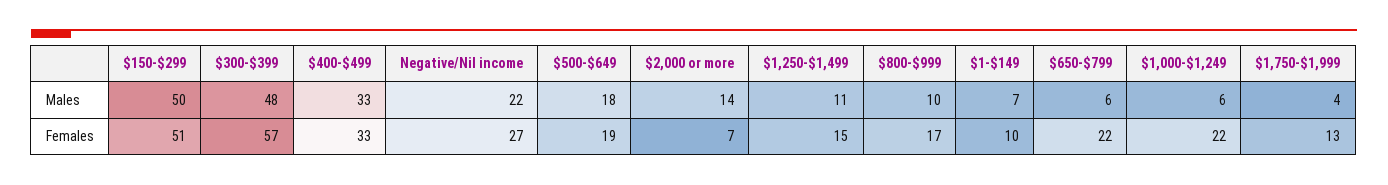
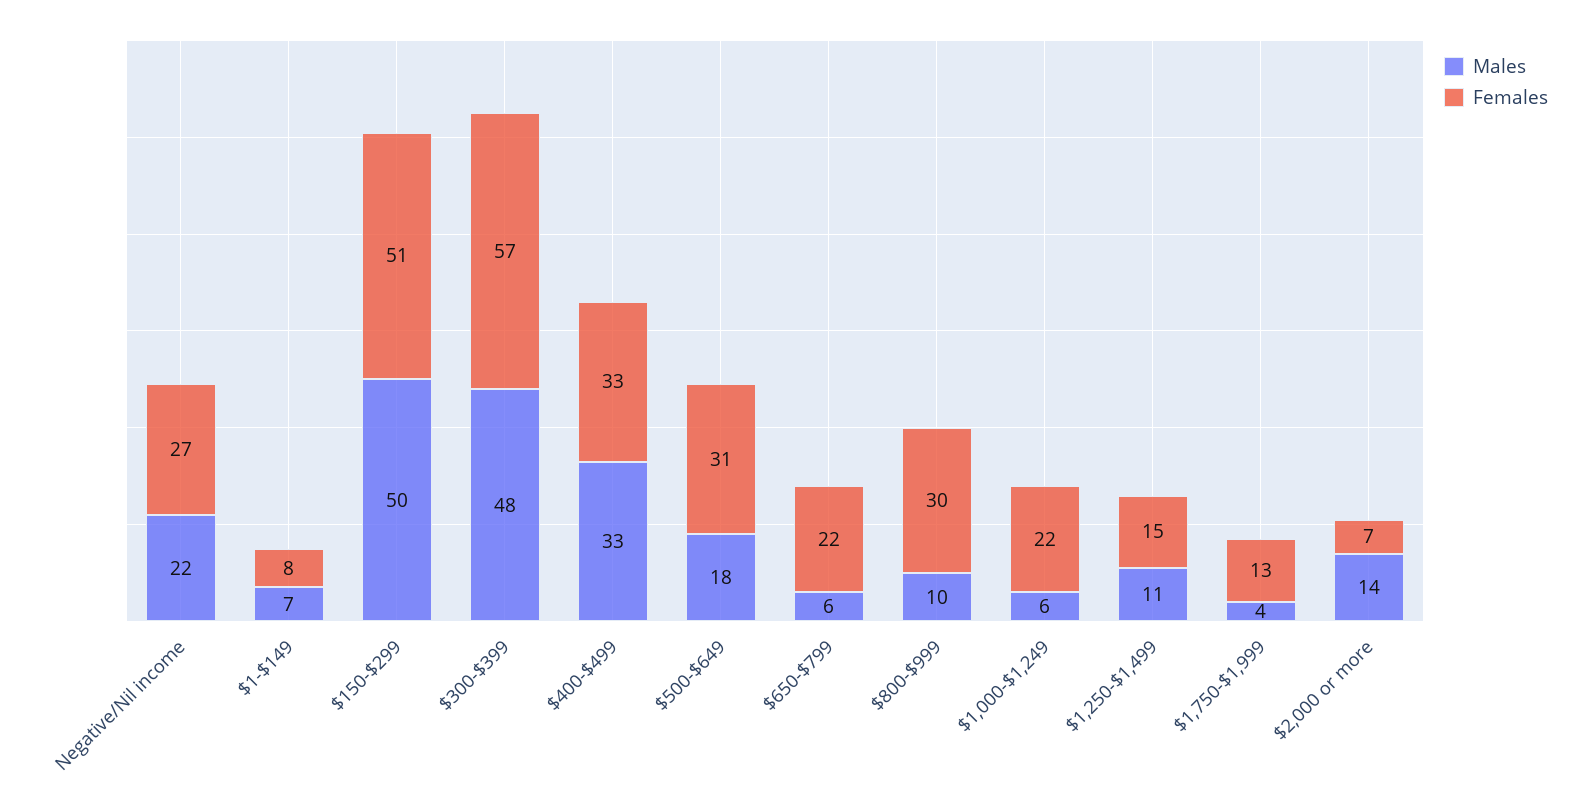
Females, $500-$649: 19 -> 31
Females, $800-$999: 17 -> 30
Females, $1-$149: 10 -> 8

